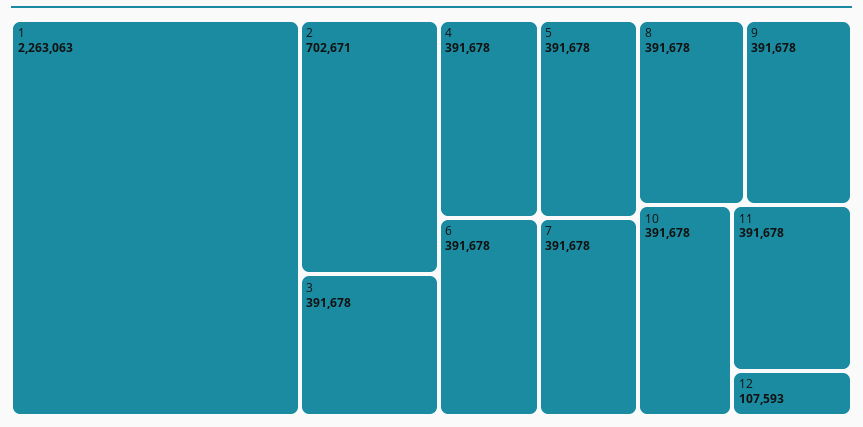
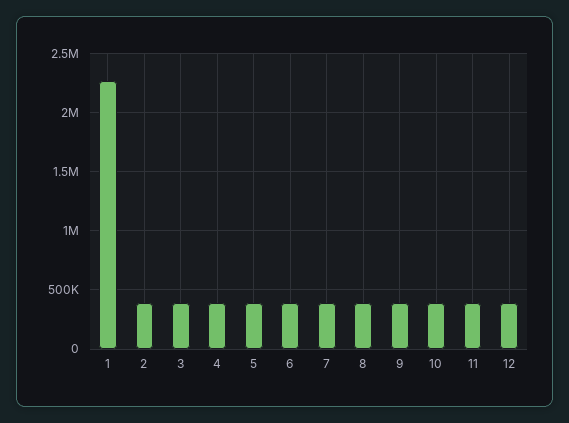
2: 702671 -> 400000
12: 107593 -> 400000

